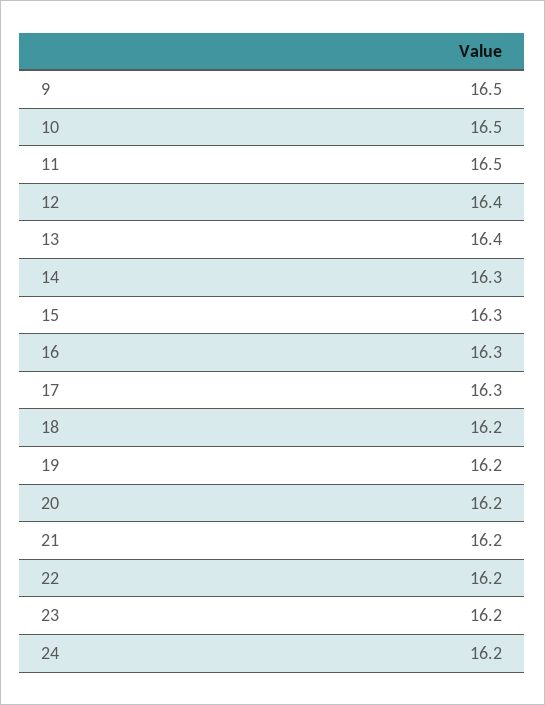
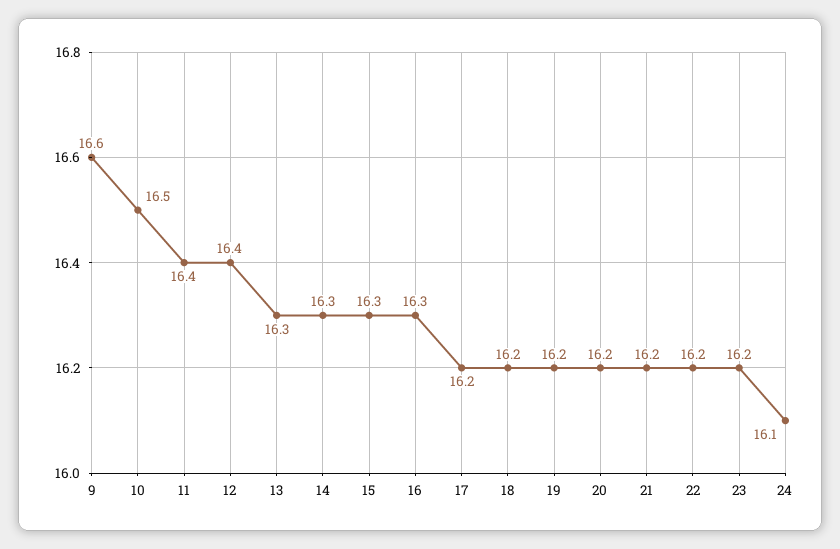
9: 16.5 -> 16.6
11: 16.5 -> 16.4
13: 16.4 -> 16.3
17: 16.3 -> 16.2
24: 16.2 -> 16.1

